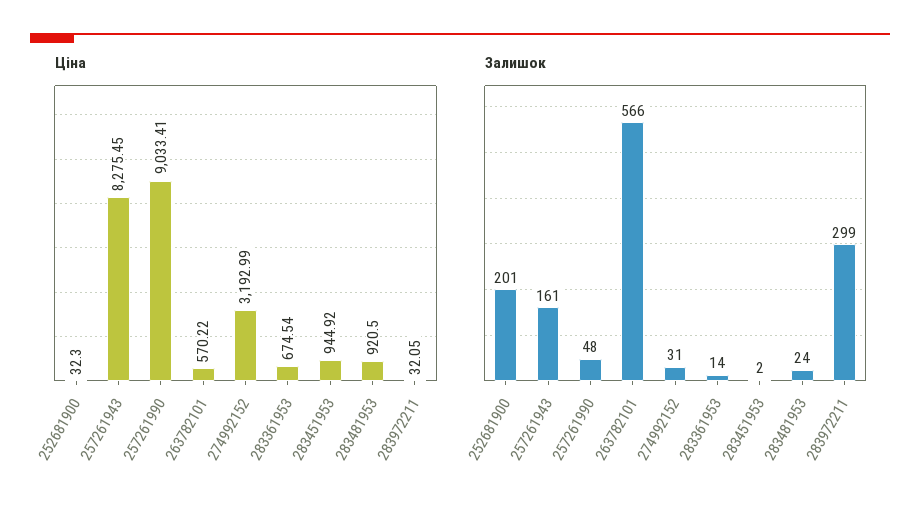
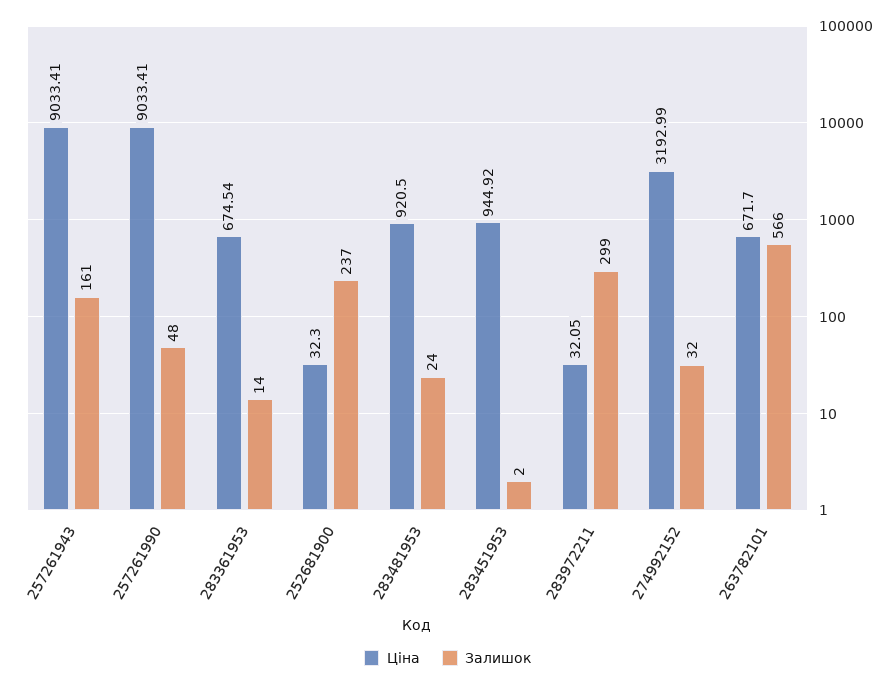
Ціна, 257261943: 8275.45 -> 9033.41
Ціна, 263782101: 570.22 -> 671.7
Залишок, 252681900: 201 -> 237
Залишок, 274992152: 31 -> 32

